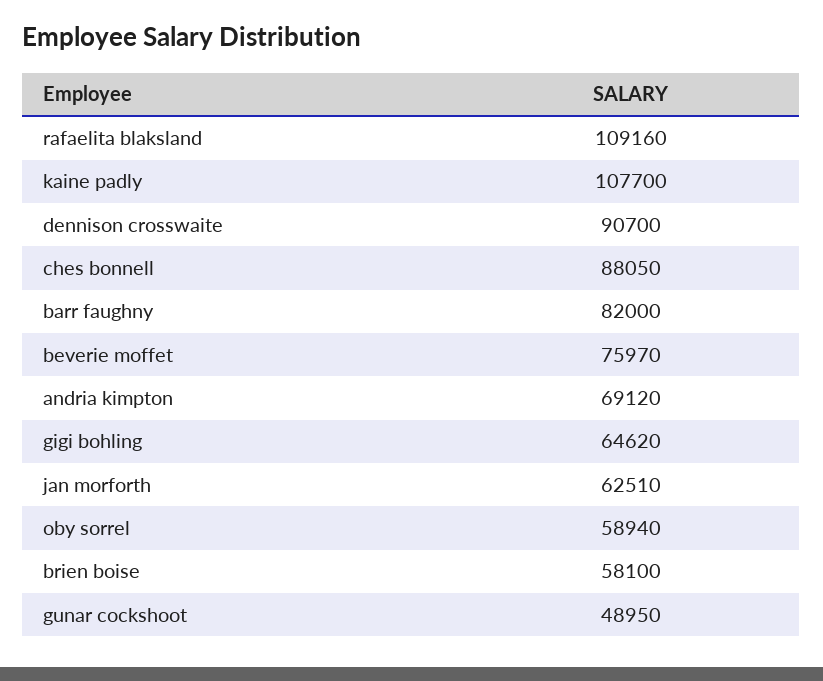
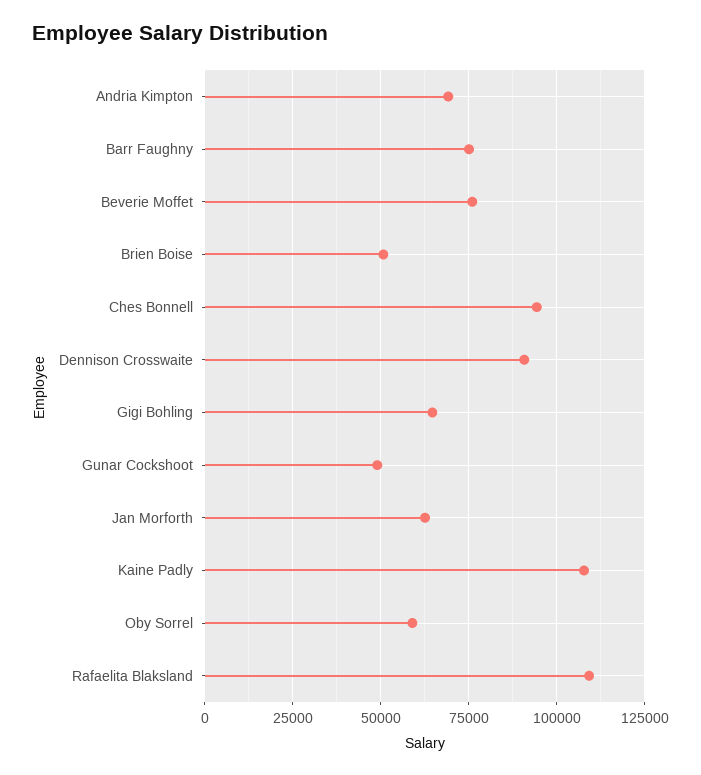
ches bonnell: 88050 -> 95000
barr faughny: 82000 -> 75000
brien boise: 58100 -> 50000

